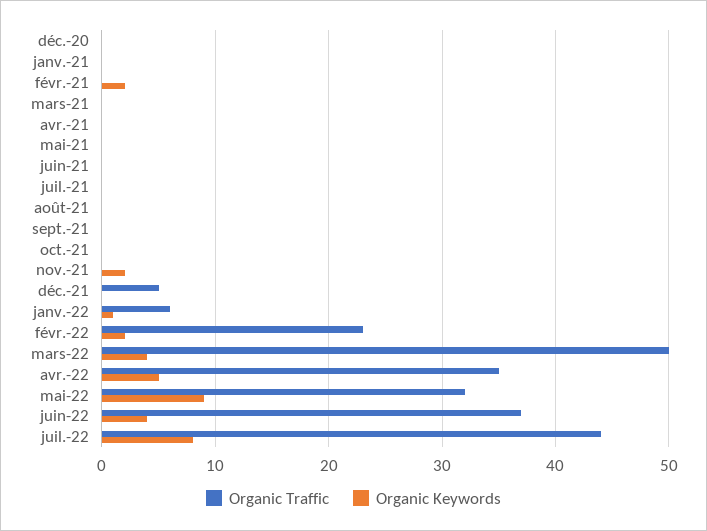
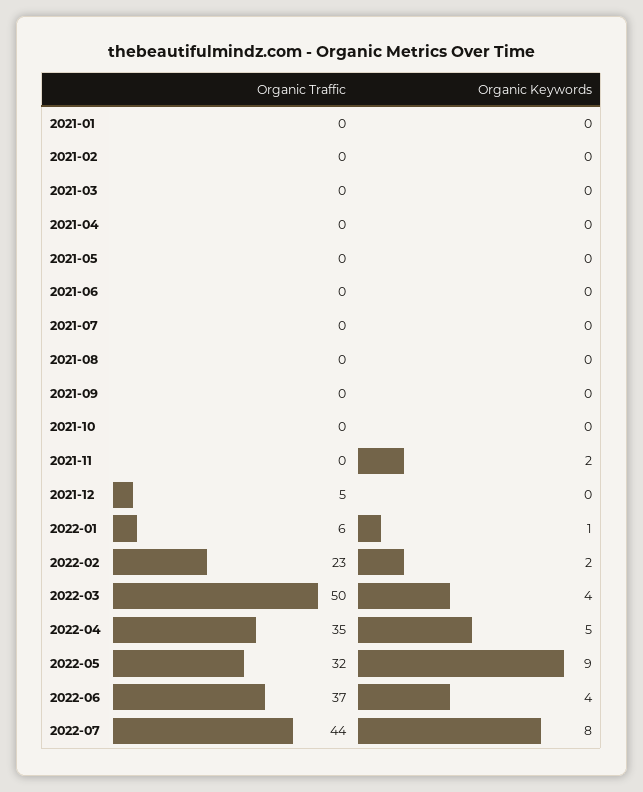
Organic Traffic, déc.-20: 0 -> none
Organic Keywords, déc.-20: 0 -> none
Organic Keywords, févr.-21: 2 -> 0

